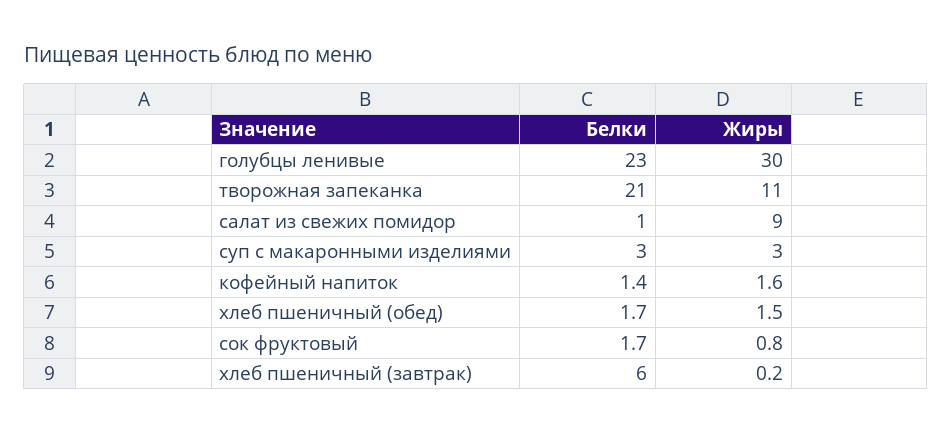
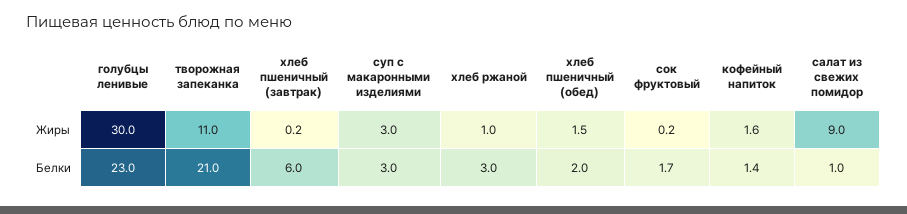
Белки, хлеб пшеничный (обед): 1.7 -> 2
Жиры, сок фруктовый: 0.8 -> 0.2
Жиры, хлеб ржаной: none -> 1
Белки, хлеб ржаной: none -> 3

